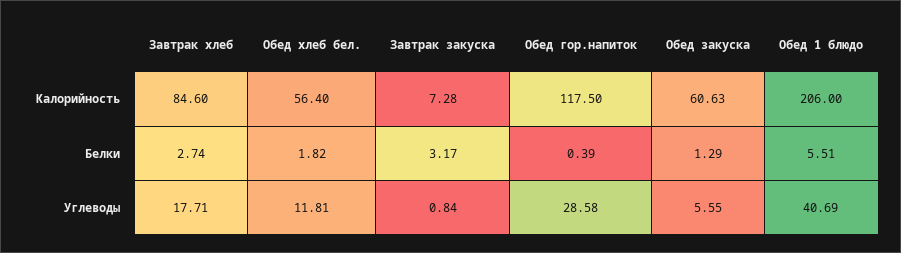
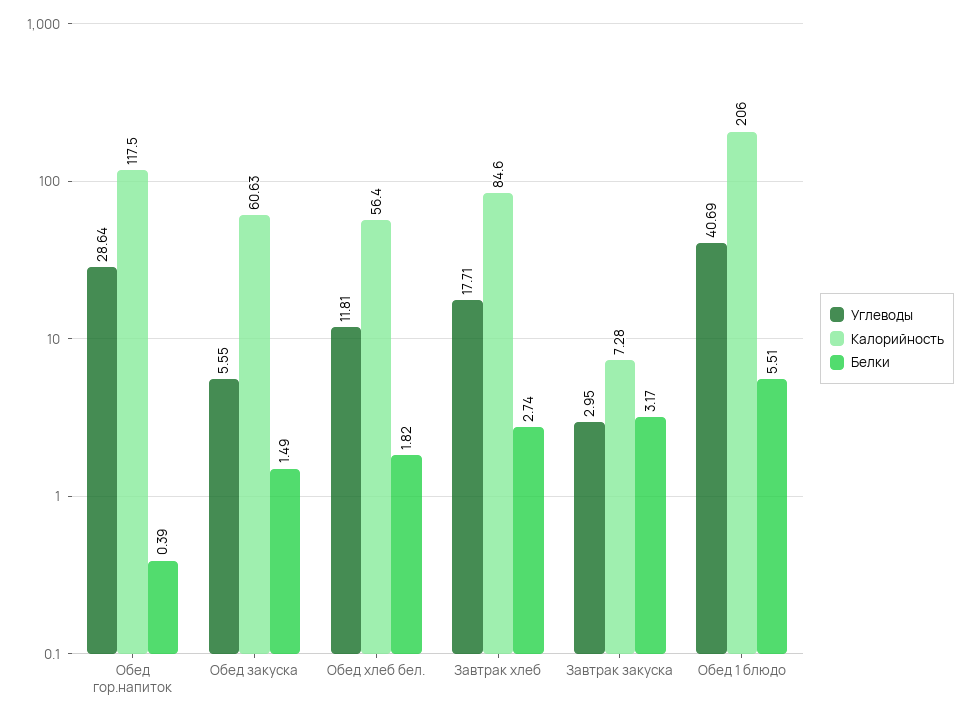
Белки, Обед закуска: 1.29 -> 1.49
Углеводы, Завтрак закуска: 0.84 -> 2.95
Углеводы, Обед гор.напиток: 28.58 -> 28.64

